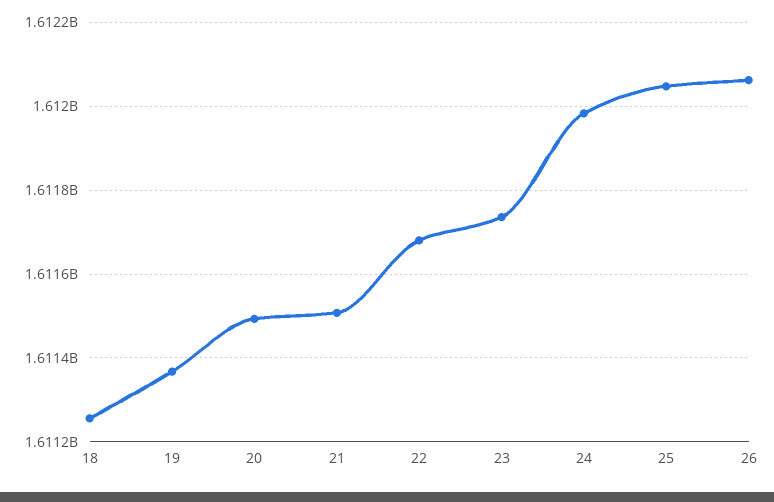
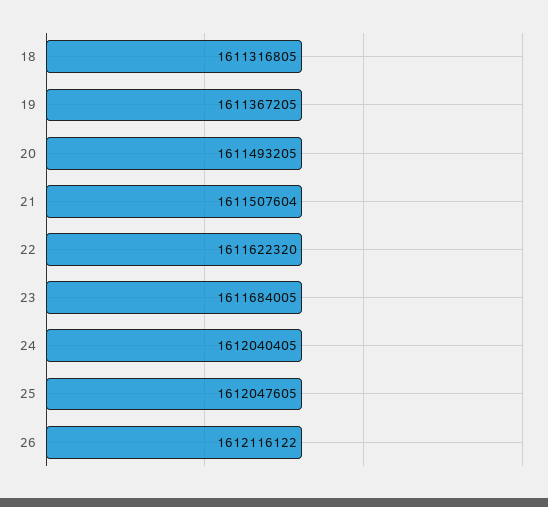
18: 1611260000 -> 1611316805
22: 1611680000 -> 1611622320
23: 1611740000 -> 1611684005
24: 1611980000 -> 1612040405
26: 1612060000 -> 1612116122

